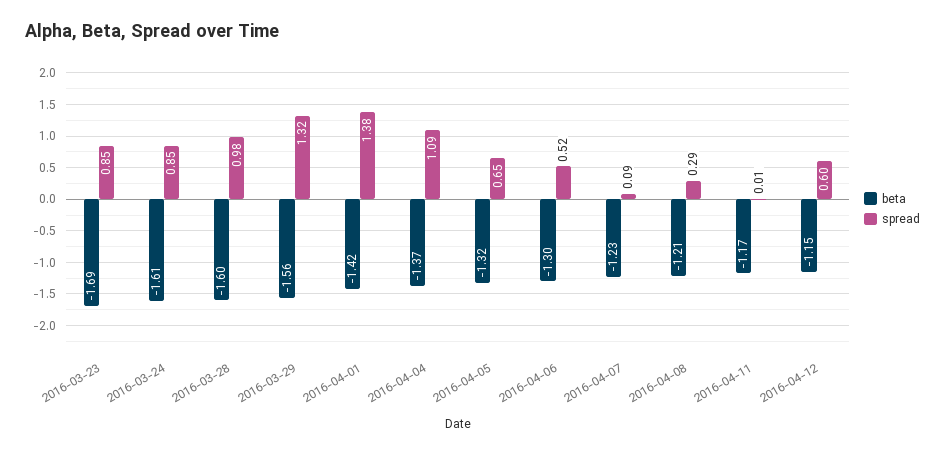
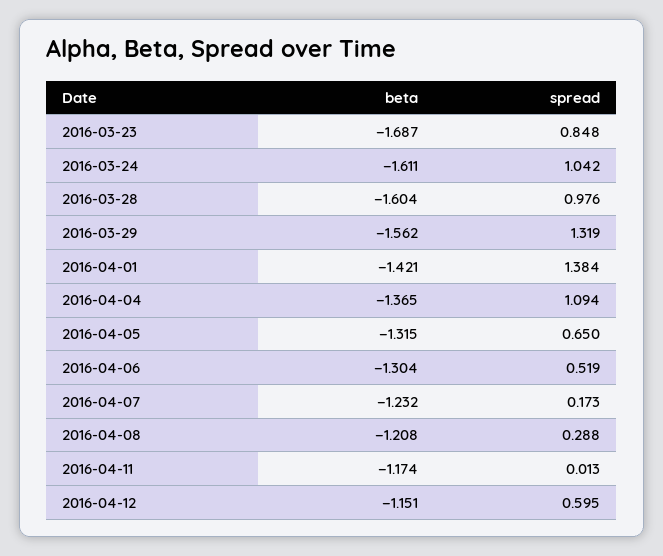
spread, 2016-03-24: 0.85 -> 1.042
spread, 2016-04-07: 0.09 -> 0.173

